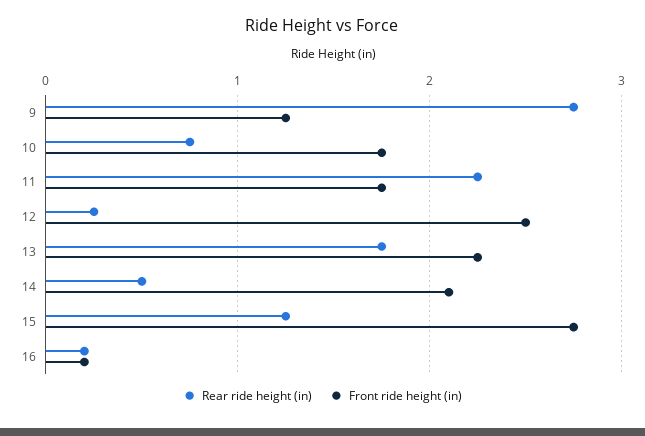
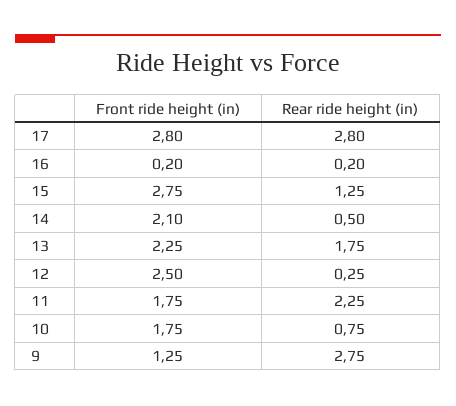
Front ride height (in), 17: none -> 2.8
Rear ride height (in), 17: none -> 2.8

